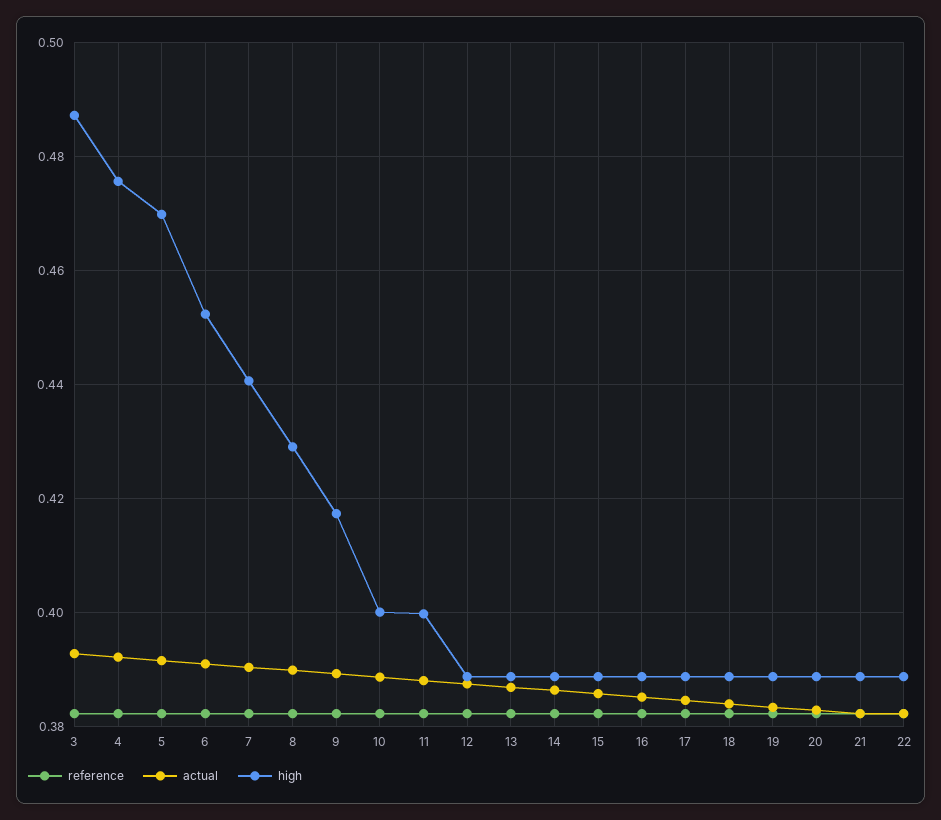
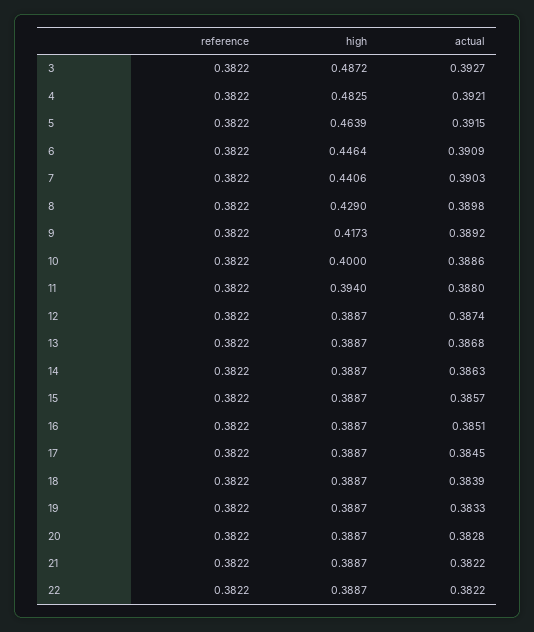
high, 4: 0.476 -> 0.4825
high, 5: 0.47 -> 0.4639
high, 6: 0.452 -> 0.4464
high, 11: 0.4 -> 0.394

